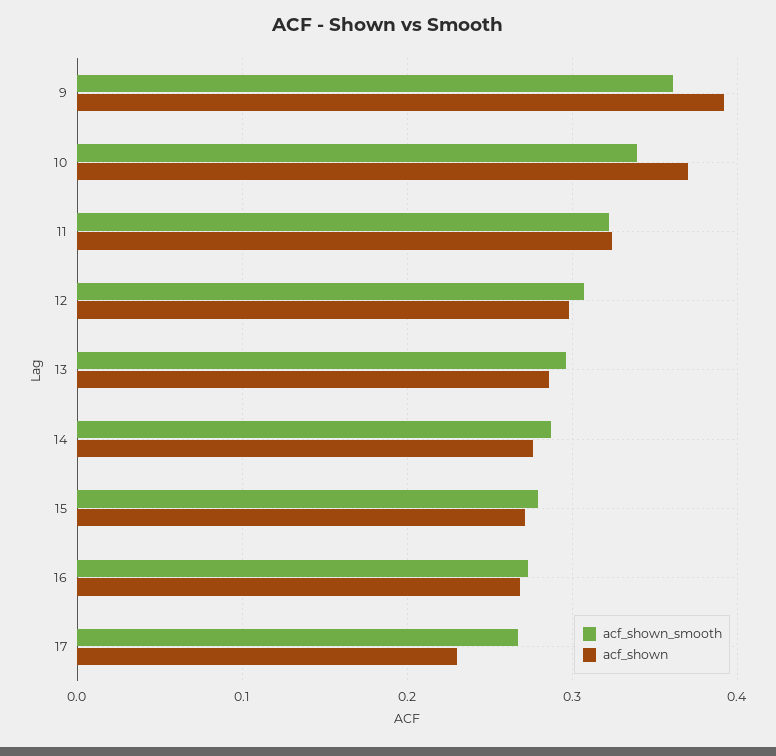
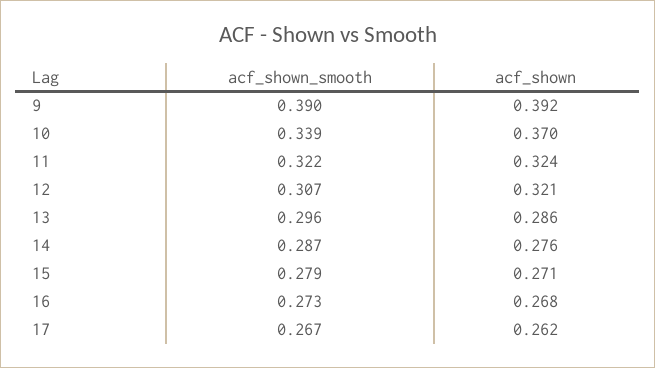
acf_shown_smooth, 9: 0.36 -> 0.39
acf_shown, 12: 0.3 -> 0.321
acf_shown, 17: 0.23 -> 0.262

